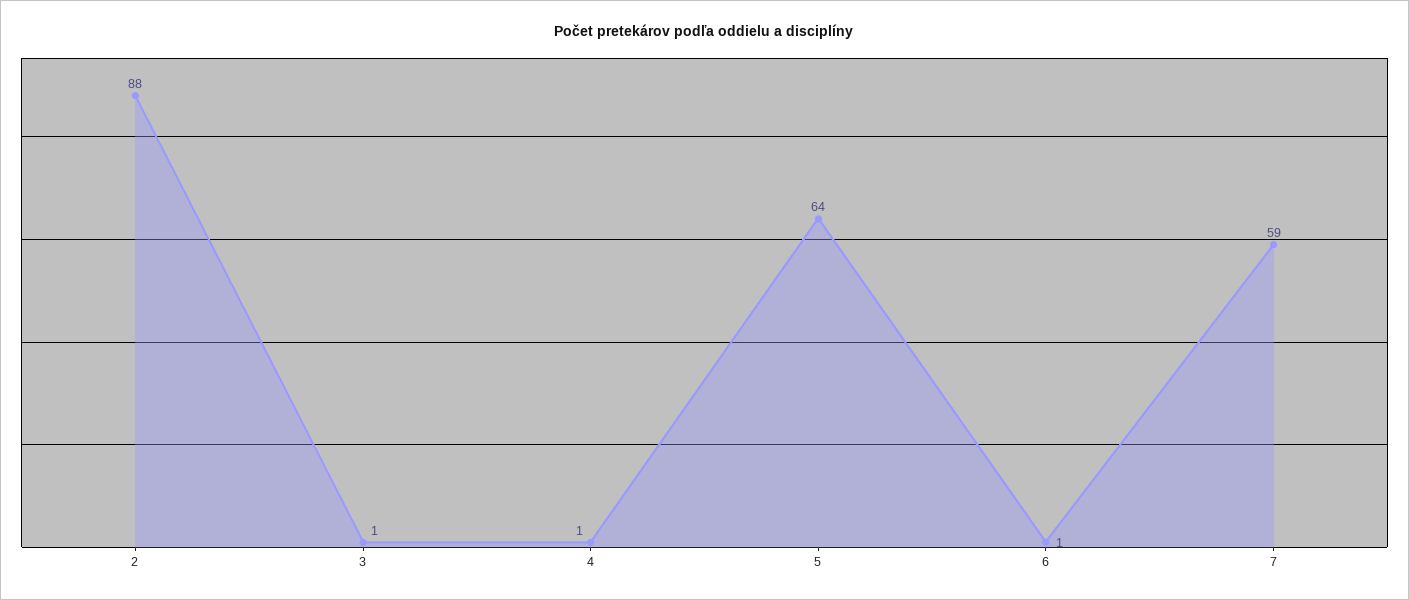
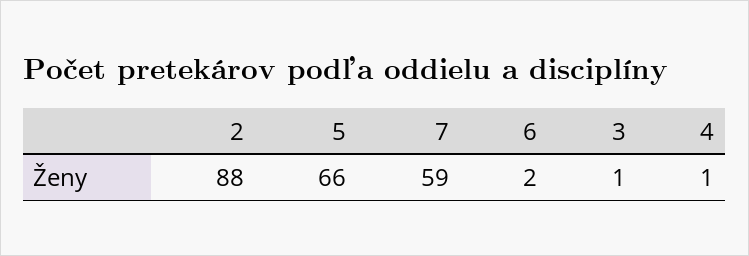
5: 64 -> 66
6: 1 -> 2

